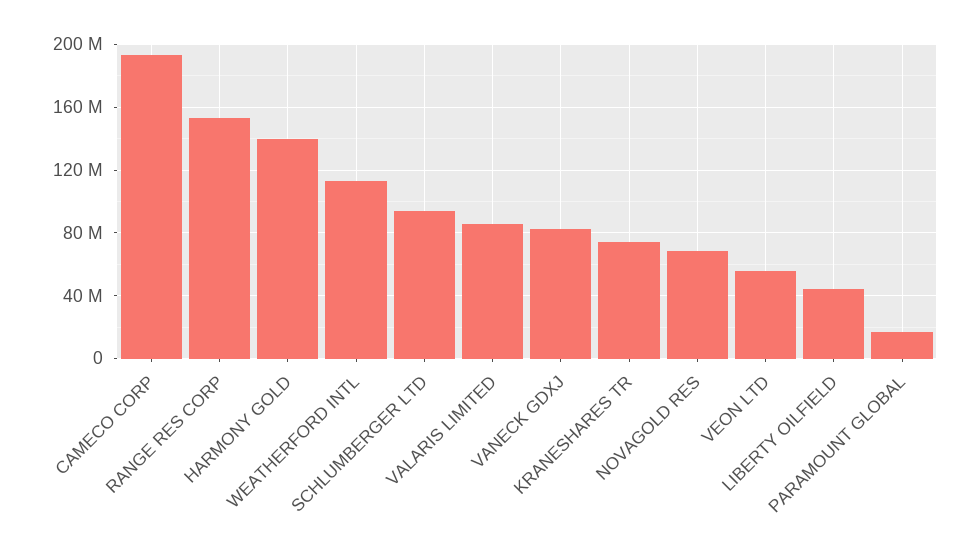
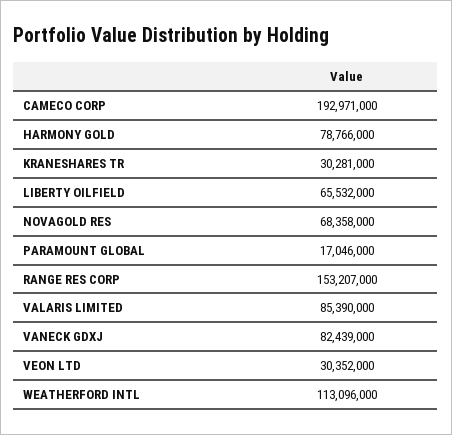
HARMONY GOLD: 140000000 -> 78766000
SCHLUMBERGER LTD: 95000000 -> none
KRANESHARES TR: 75000000 -> 30281000
VEON LTD: 55000000 -> 30352000
LIBERTY OILFIELD: 45000000 -> 65532000

